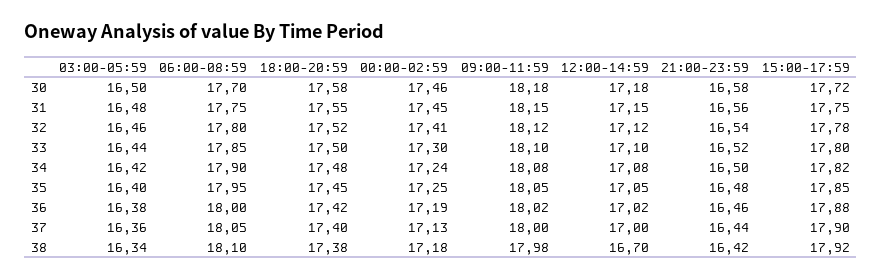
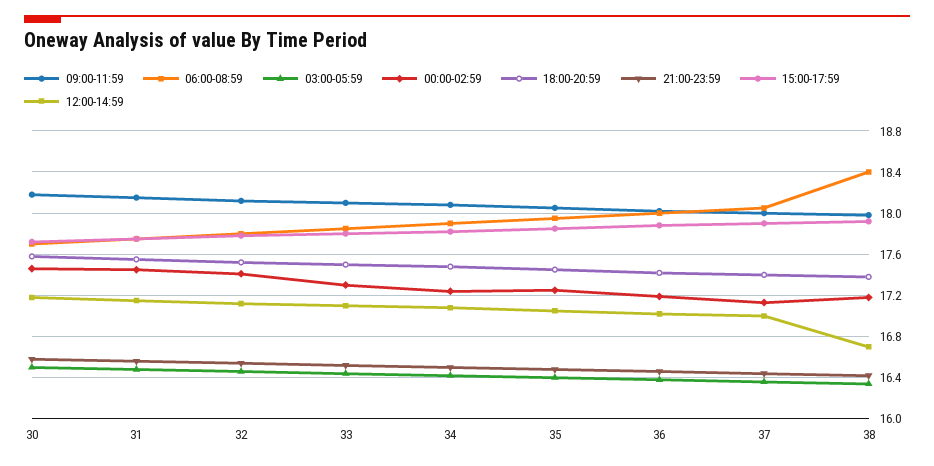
06:00-08:59, 38: 18.1 -> 18.4

